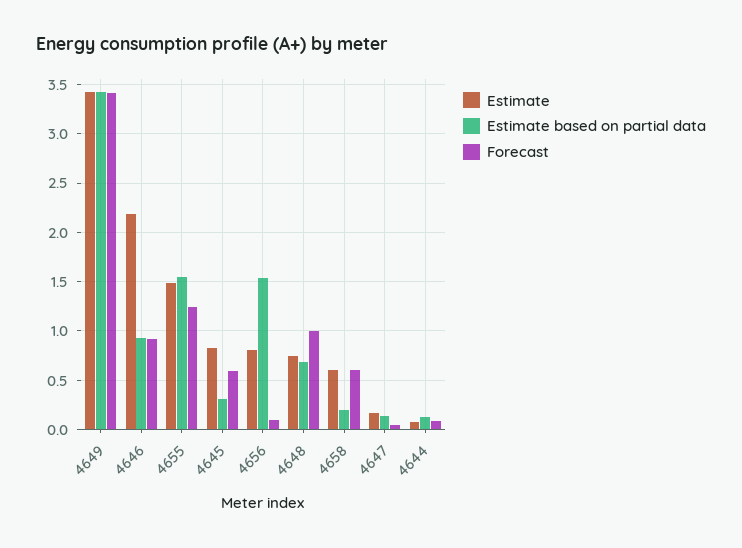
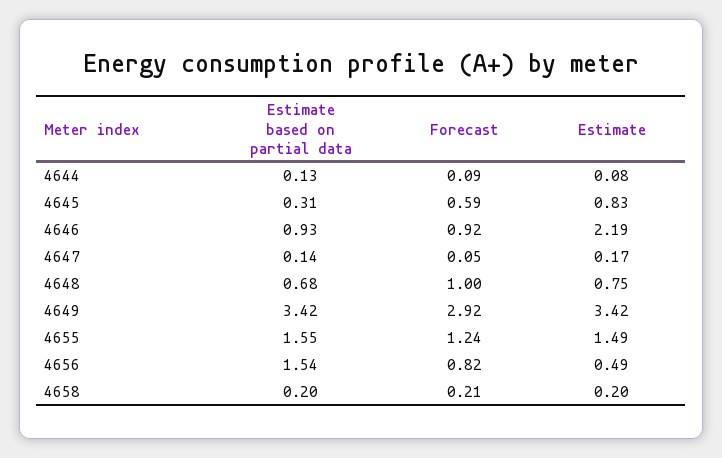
Forecast, 4649: 3.4 -> 2.92
Estimate, 4656: 0.8 -> 0.49
Forecast, 4656: 0.1 -> 0.82
Estimate, 4658: 0.6 -> 0.2
Forecast, 4658: 0.6 -> 0.21

